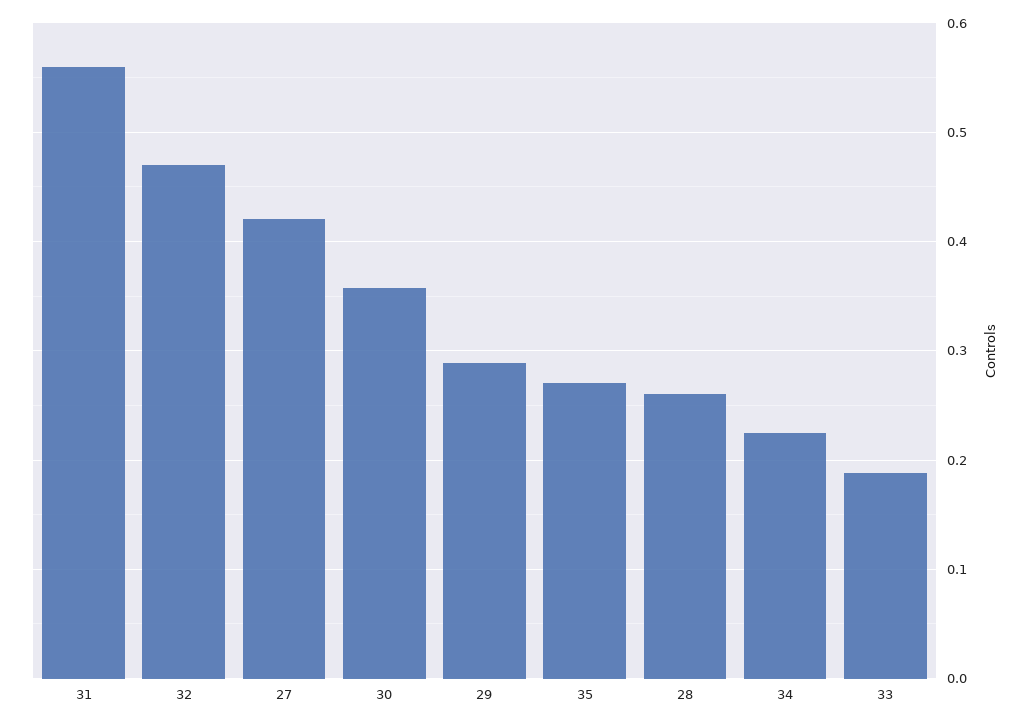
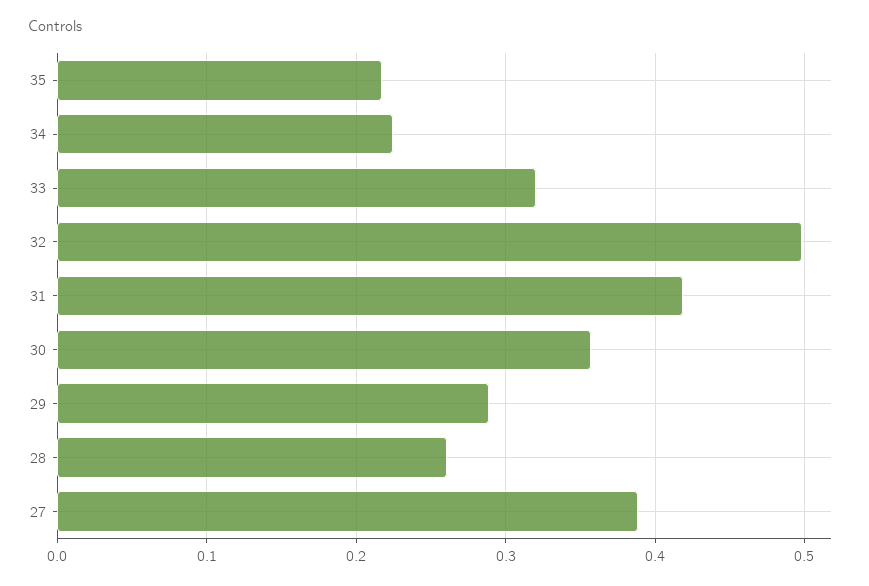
31: 0.56 -> 0.42
32: 0.47 -> 0.5
27: 0.42 -> 0.39
35: 0.27 -> 0.22
33: 0.19 -> 0.32

